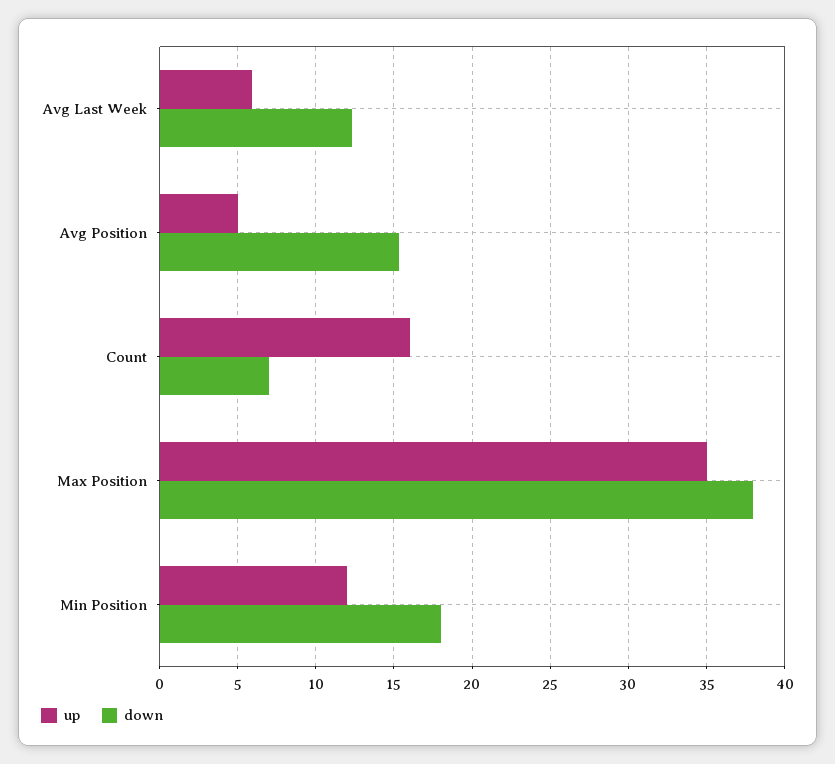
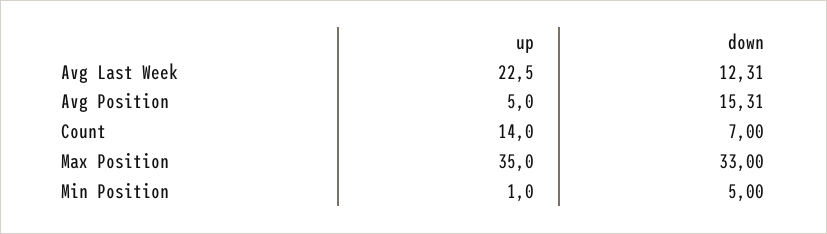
up, Avg Last Week: 6 -> 22.5
up, Count: 16 -> 14
down, Max Position: 38 -> 33
up, Min Position: 12 -> 1
down, Min Position: 18 -> 5

